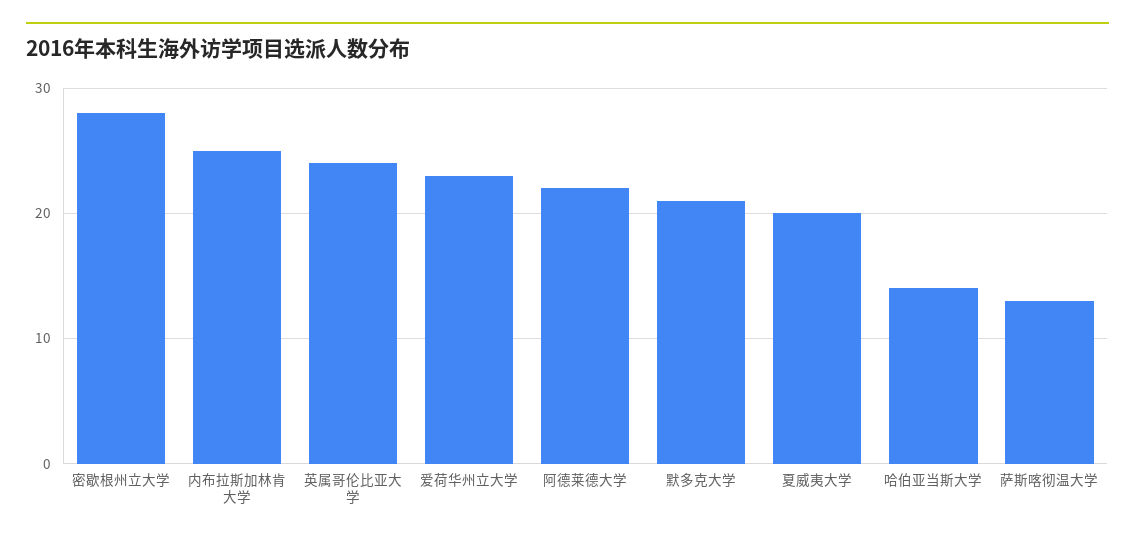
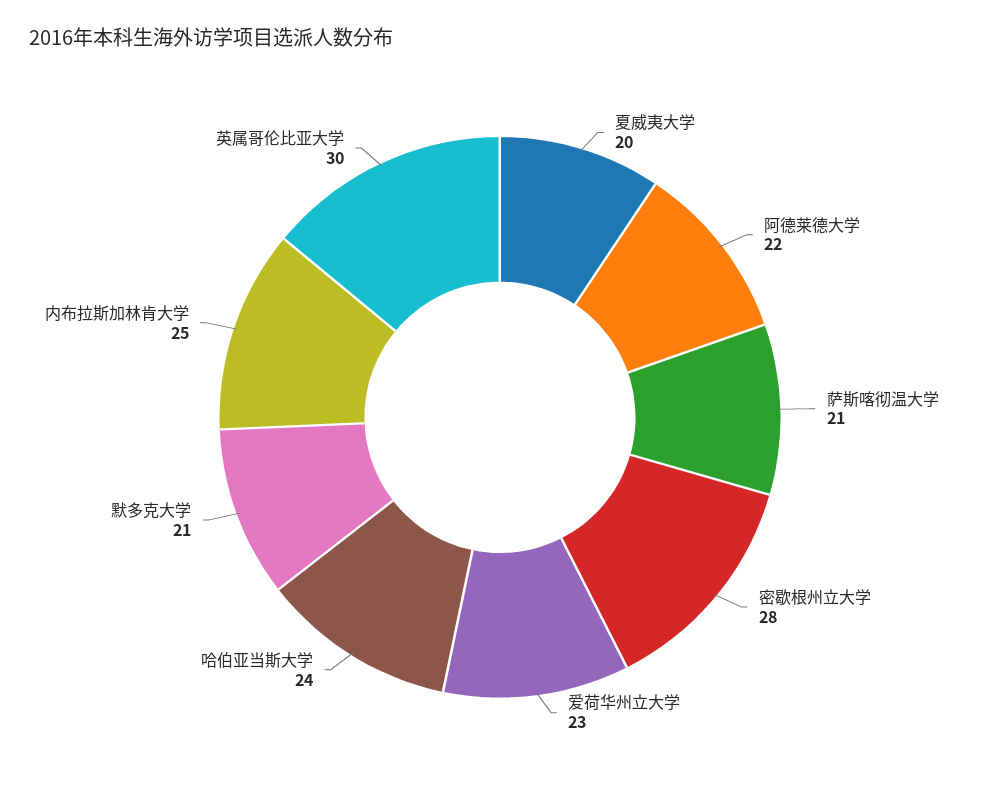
英属哥伦比亚大学: 24 -> 30
哈伯亚当斯大学: 14 -> 24
萨斯喀彻温大学: 13 -> 21

